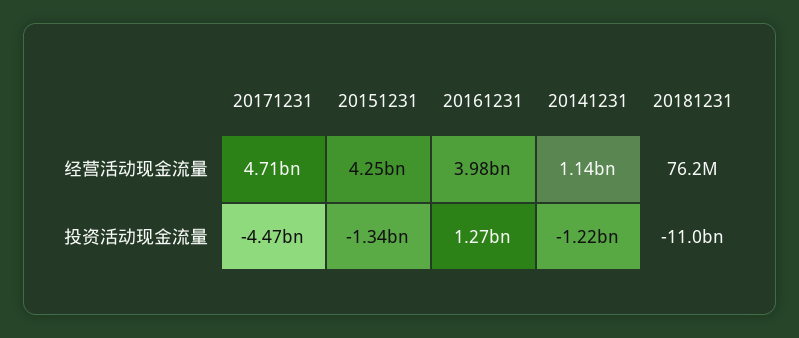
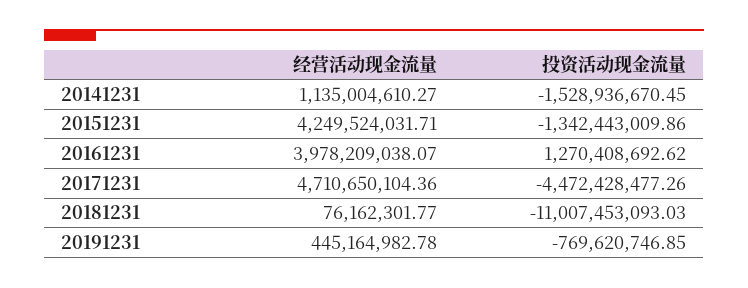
20141231, 投资活动现金流量: -1220000000 -> -1528936670.45
20191231, 经营活动现金流量: none -> 445164982.78
20191231, 投资活动现金流量: none -> -769620746.85

